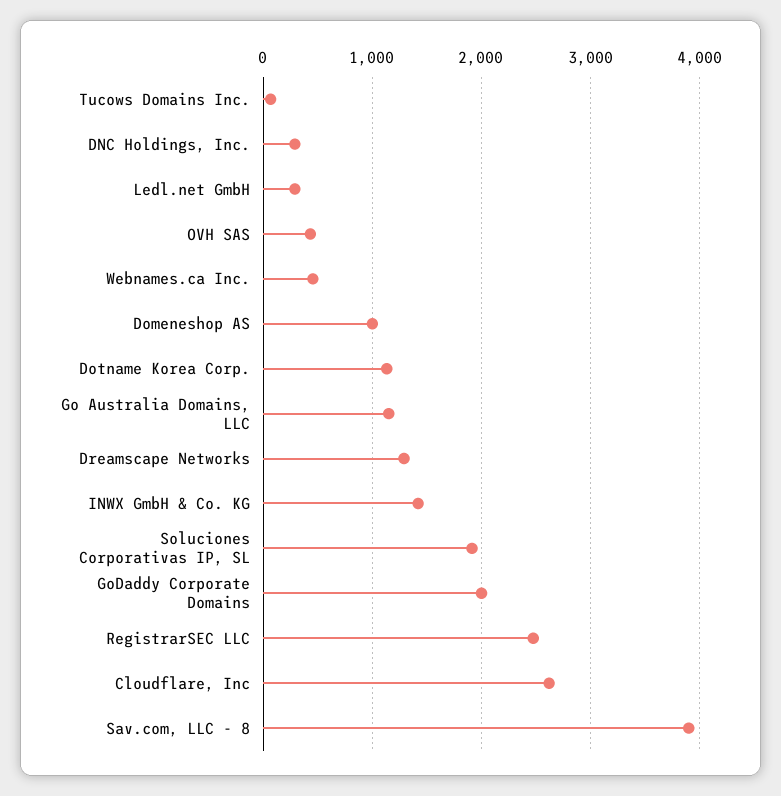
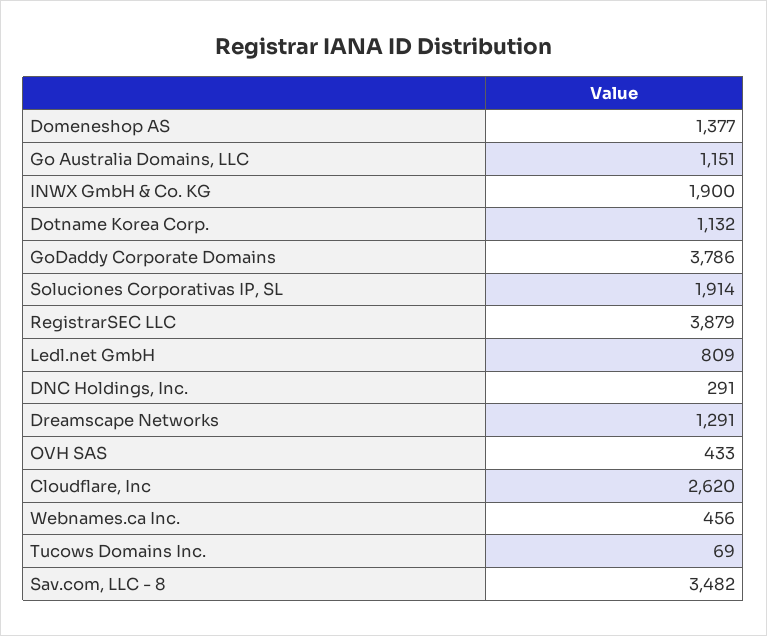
Ledl.net GmbH: 300 -> 809
Domeneshop AS: 1000 -> 1377
INWX GmbH & Co. KG: 1400 -> 1900
GoDaddy Corporate Domains: 2000 -> 3786
RegistrarSEC LLC: 2500 -> 3879
Sav.com, LLC - 8: 3900 -> 3482

